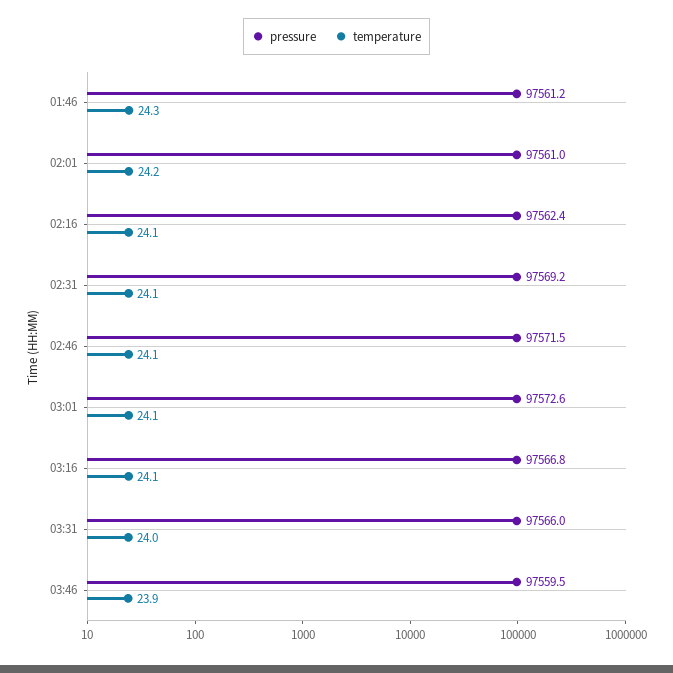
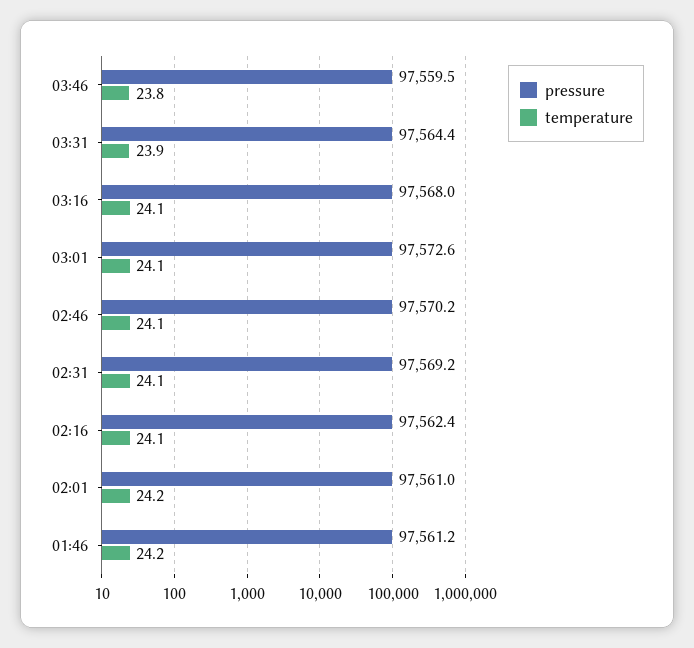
temperature, 01:46: 24.3 -> 24.2
pressure, 02:46: 97571.5 -> 97570.2
pressure, 03:16: 97566.8 -> 97568
pressure, 03:31: 97566 -> 97564.4
temperature, 03:31: 24 -> 23.9
temperature, 03:46: 23.9 -> 23.8

